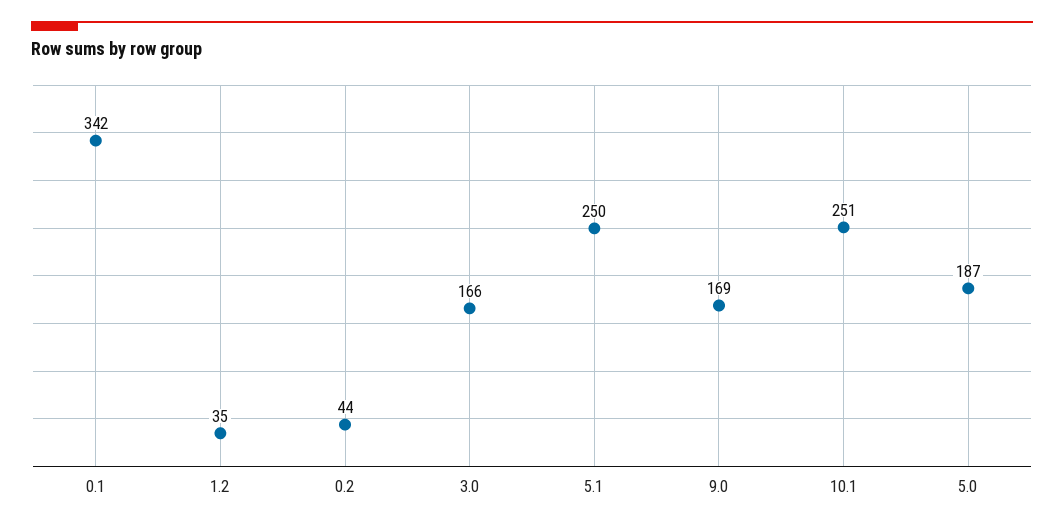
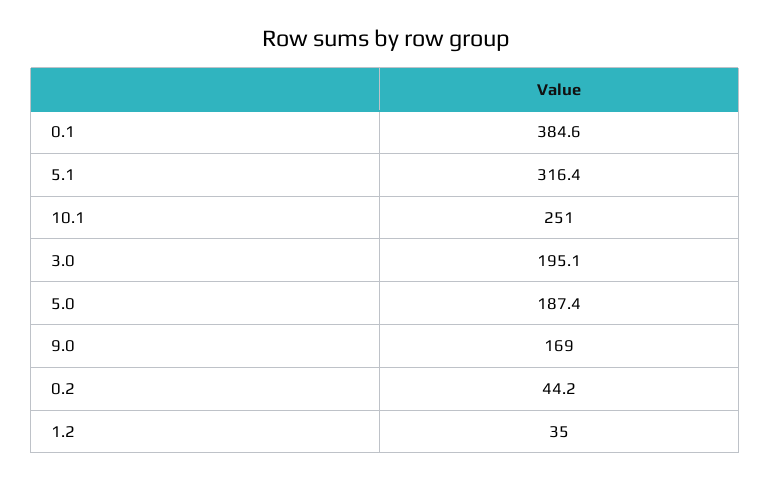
0.1: 342 -> 384.6
3.0: 166 -> 195.1
5.1: 250 -> 316.4

